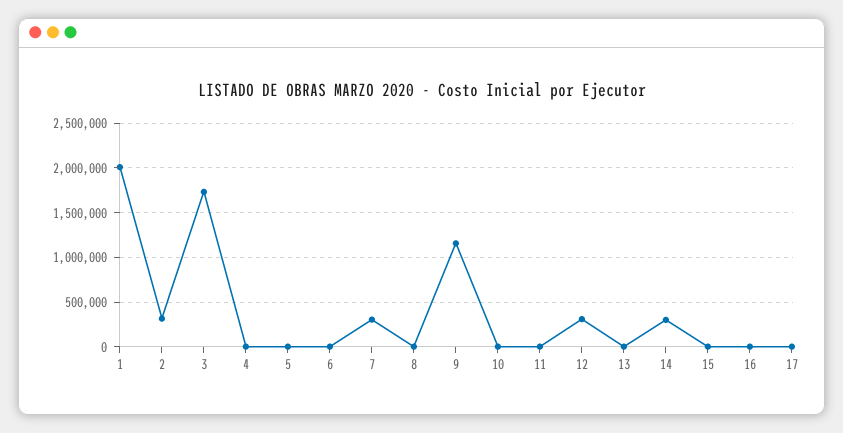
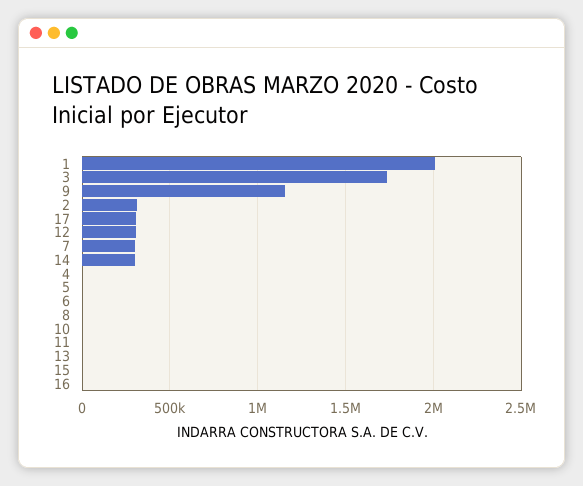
17: 0 -> 300000

